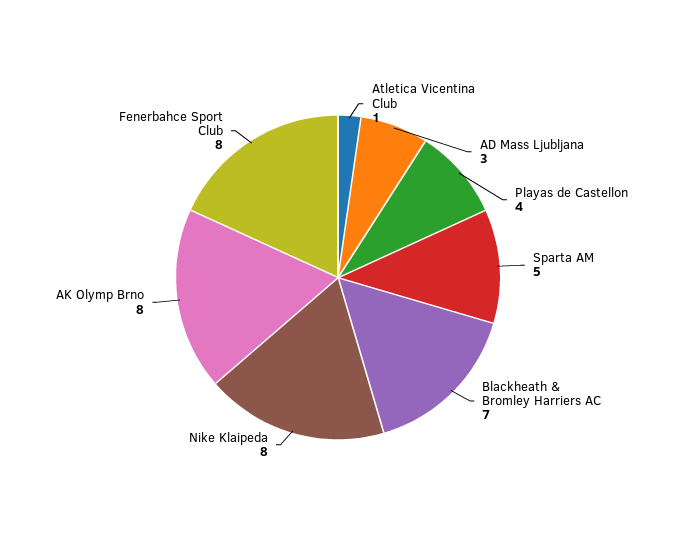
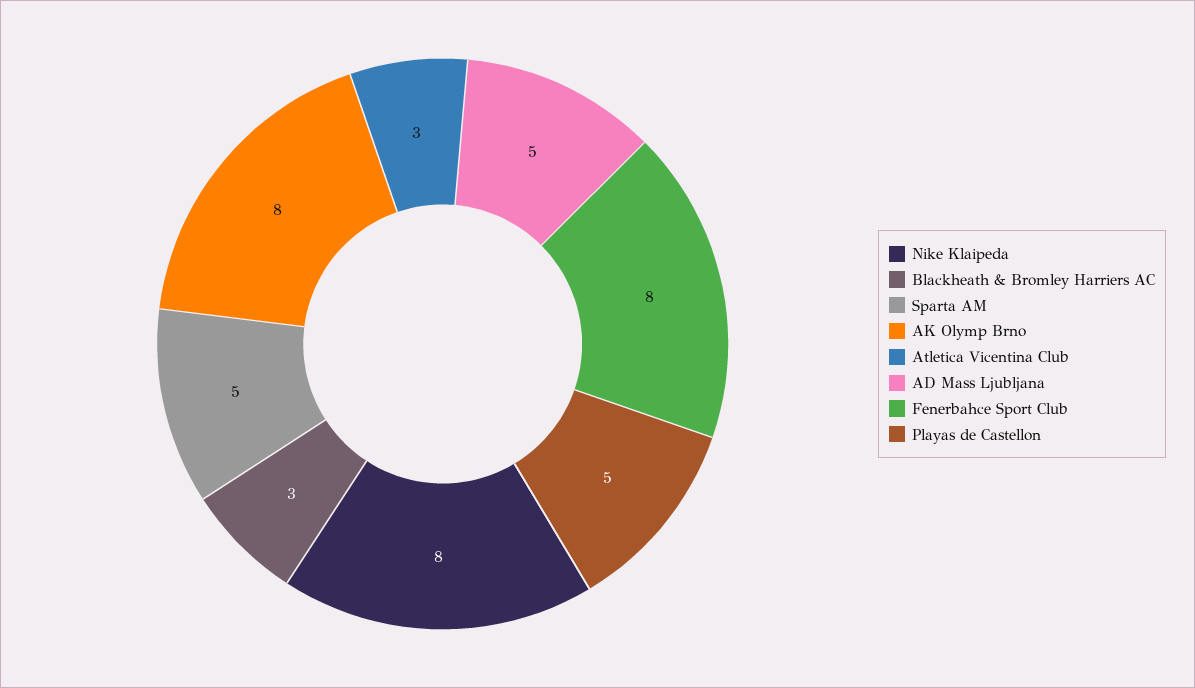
Atletica Vicentina Club: 1 -> 3
AD Mass Ljubljana: 3 -> 5
Playas de Castellon: 4 -> 5
Blackheath & Bromley Harriers AC: 7 -> 3

